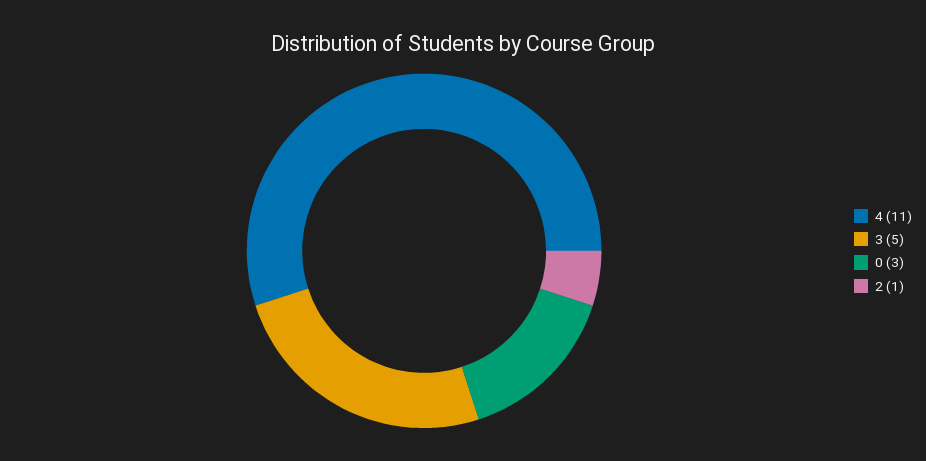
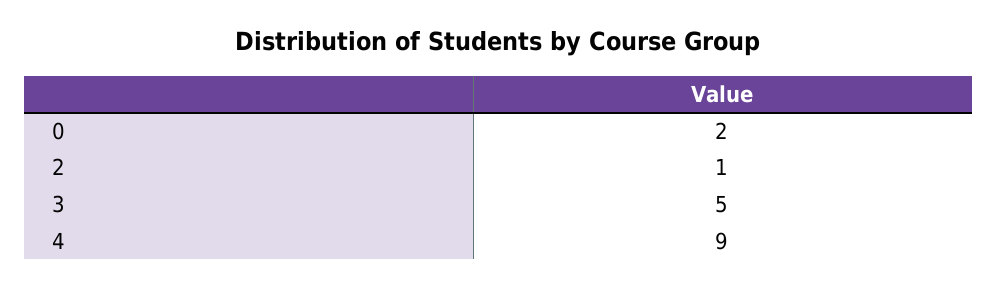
4: 11 -> 9
0: 3 -> 2

